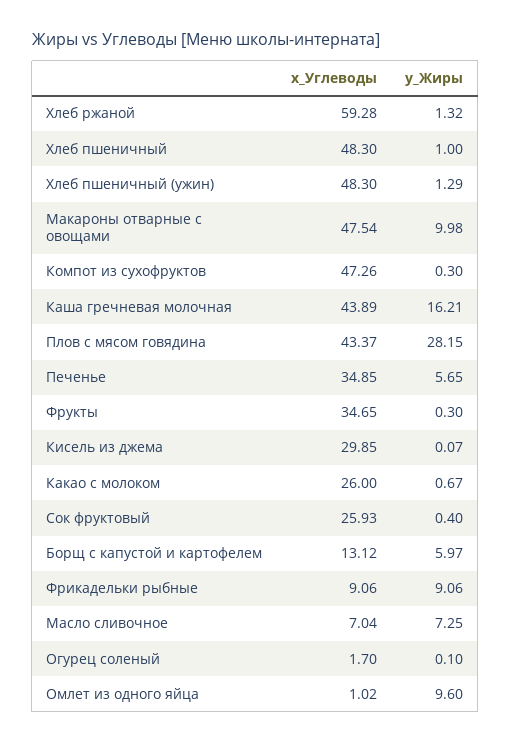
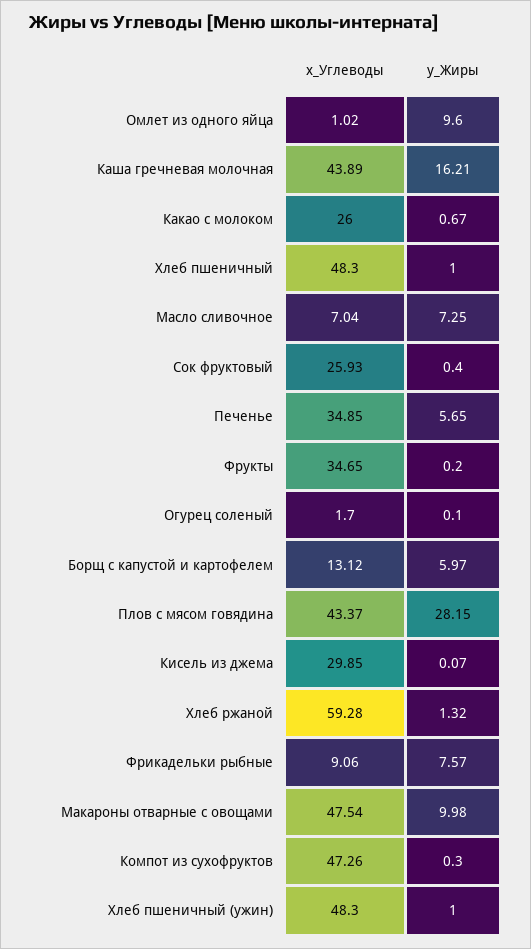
y_Жиры, Хлеб пшеничный (ужин): 1.29 -> 1
y_Жиры, Фрукты: 0.3 -> 0.2
y_Жиры, Фрикадельки рыбные: 9.06 -> 7.57

